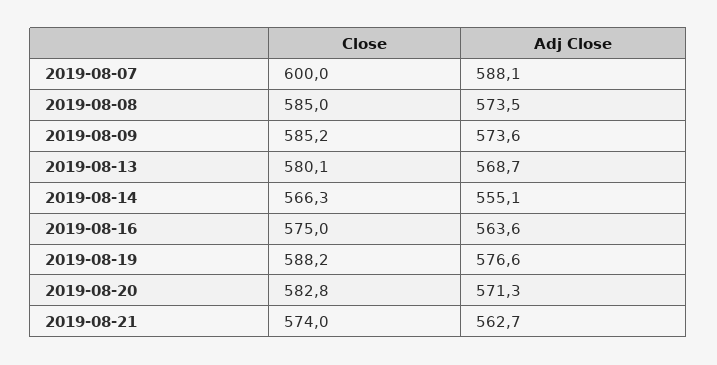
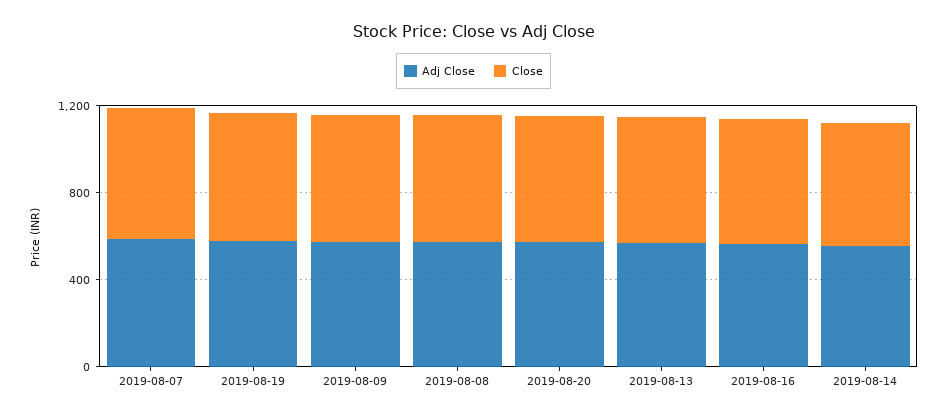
Close, 2019-08-21: 574 -> none
Adj Close, 2019-08-21: 562.7 -> none

